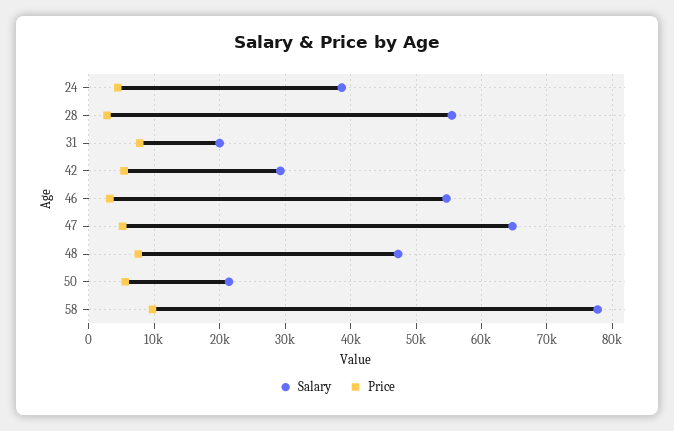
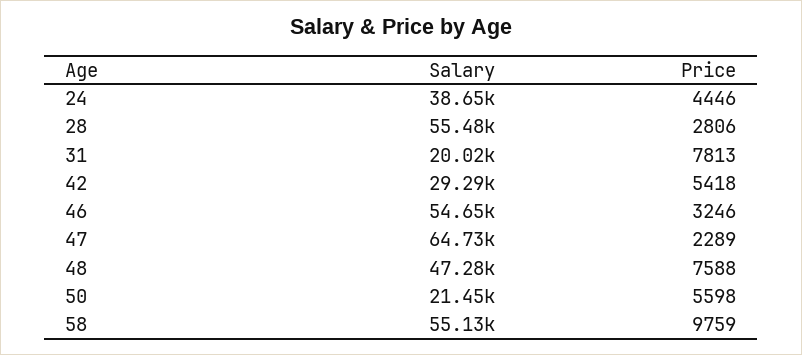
Price, 47: 5000 -> 2289
Salary, 58: 78000 -> 55130

